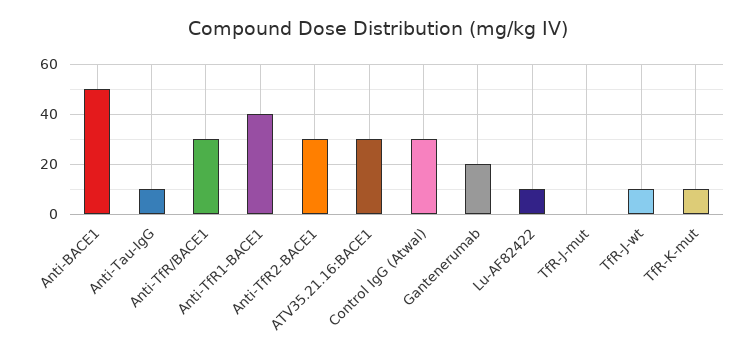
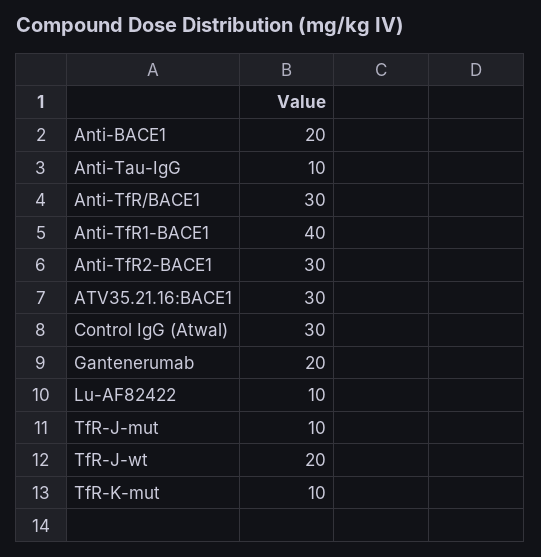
Anti-BACE1: 50 -> 20
TfR-J-mut: 0 -> 10
TfR-J-wt: 10 -> 20

